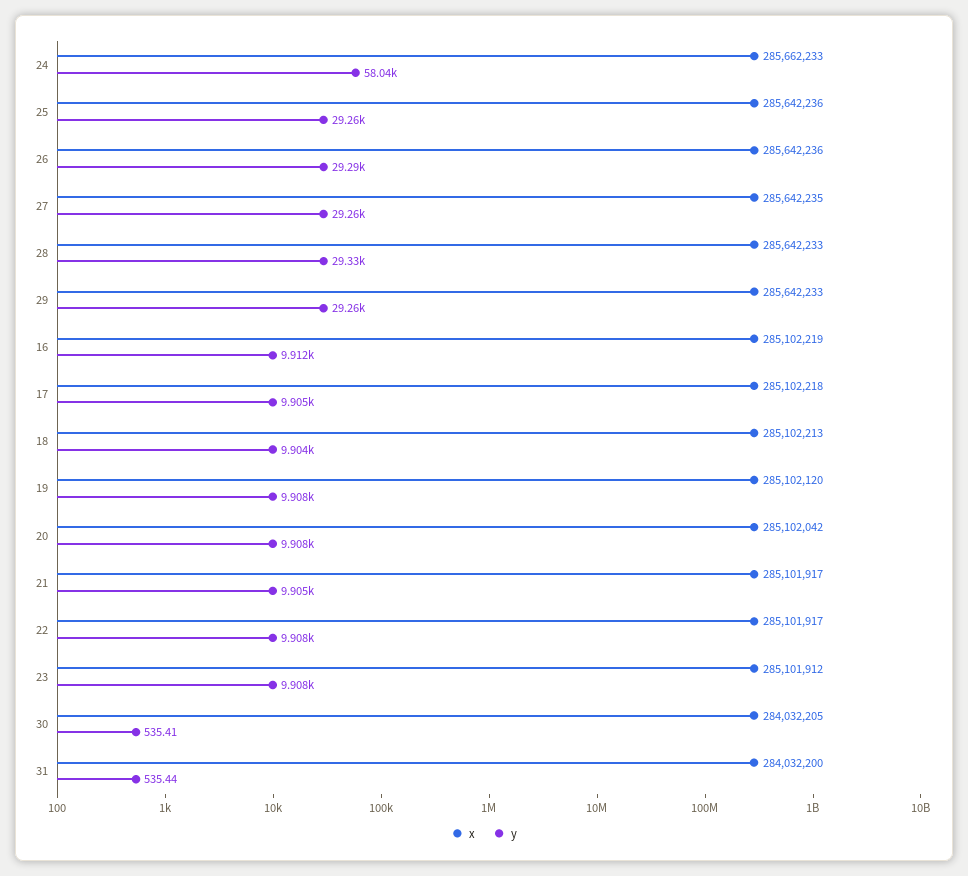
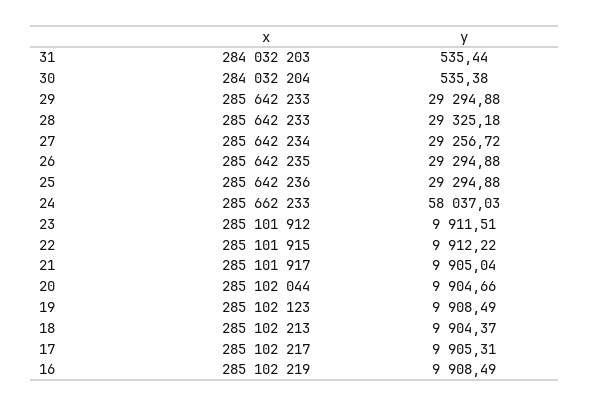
y, 25: 29260 -> 29294.88
x, 26: 285642236 -> 285642235
x, 27: 285642235 -> 285642234
y, 29: 29260 -> 29294.88
y, 16: 9912 -> 9908.49
x, 17: 285102218 -> 285102217
x, 19: 285102120 -> 285102123
x, 20: 285102042 -> 285102044
y, 20: 9908 -> 9904.66
x, 22: 285101917 -> 285101915
y, 22: 9908 -> 9912.22
y, 23: 9908 -> 9911.51
x, 30: 284032205 -> 284032204
y, 30: 535.41 -> 535.38
x, 31: 284032200 -> 284032203

